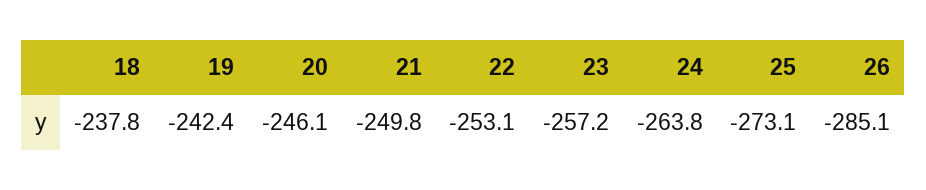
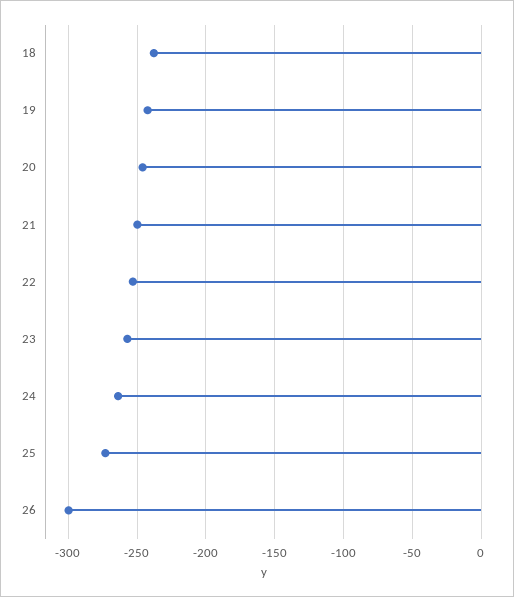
26: -285.1 -> -300

